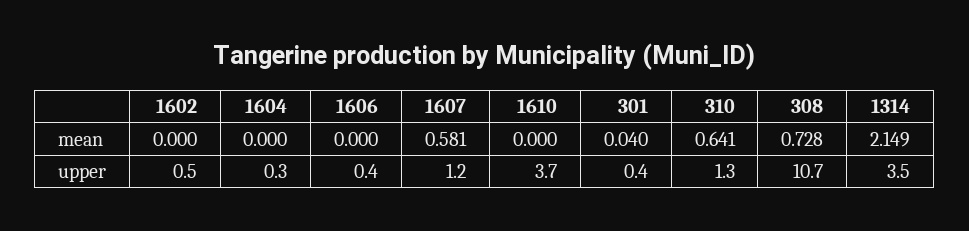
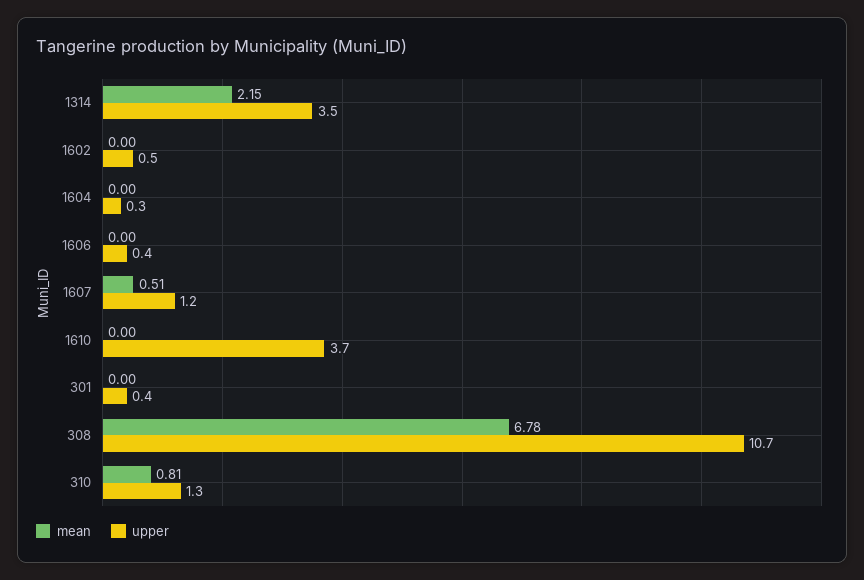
mean, 1607: 0.581 -> 0.51
mean, 301: 0.04 -> 0
mean, 310: 0.641 -> 0.81
mean, 308: 0.728 -> 6.78

